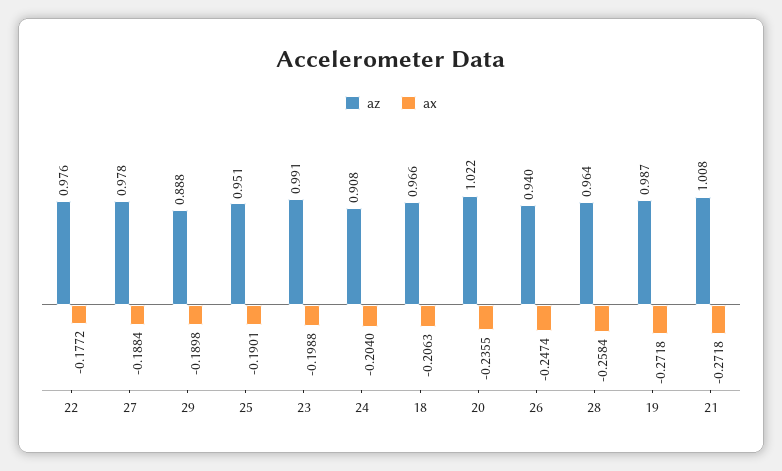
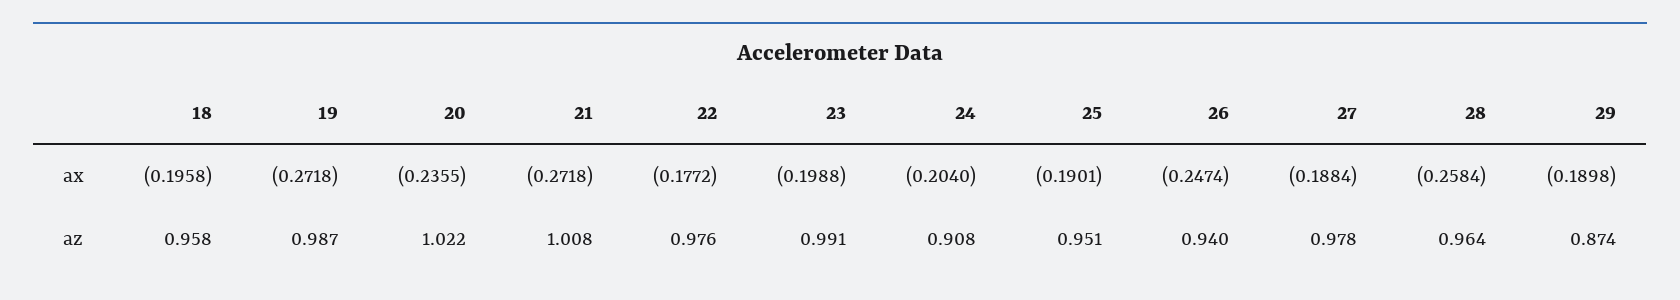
az, 29: 0.888 -> 0.874
az, 18: 0.966 -> 0.958
ax, 18: -0.2063 -> -0.1958

